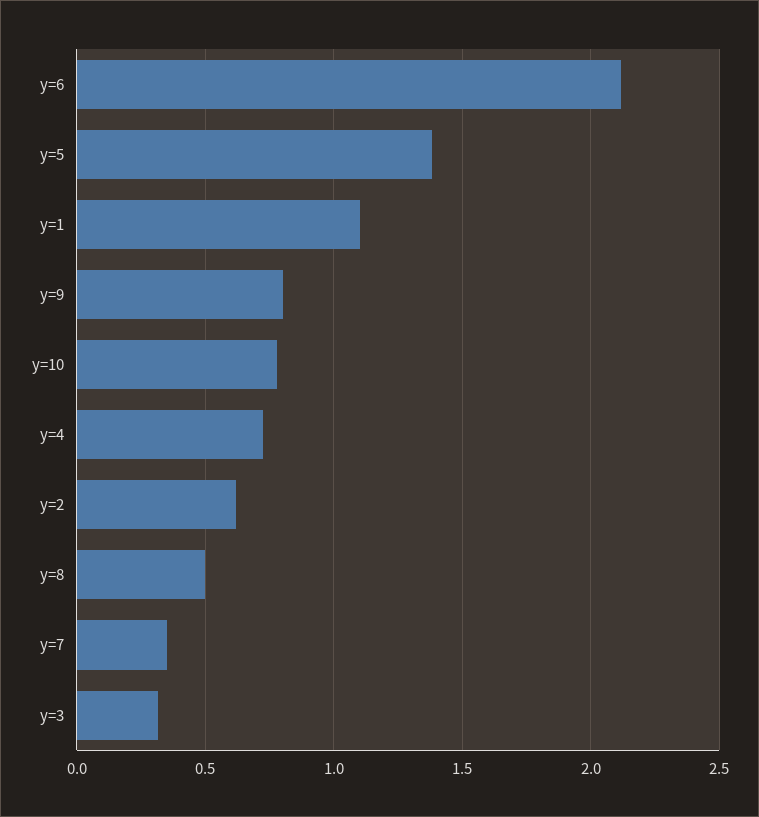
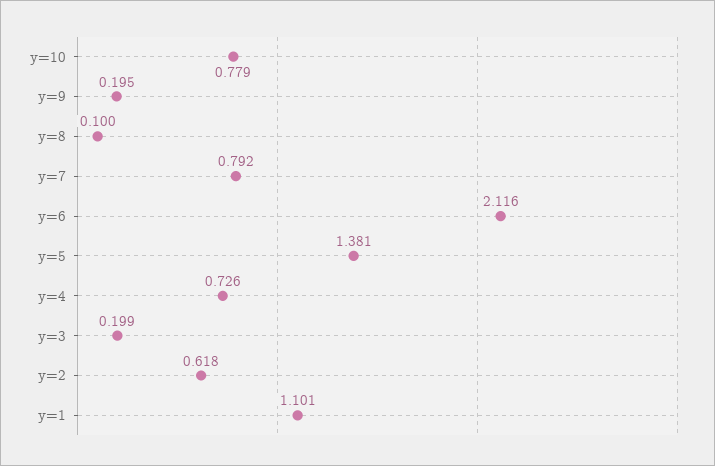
y=9: 0.8 -> 0.195
y=8: 0.5 -> 0.1
y=7: 0.35 -> 0.792
y=3: 0.3 -> 0.199

